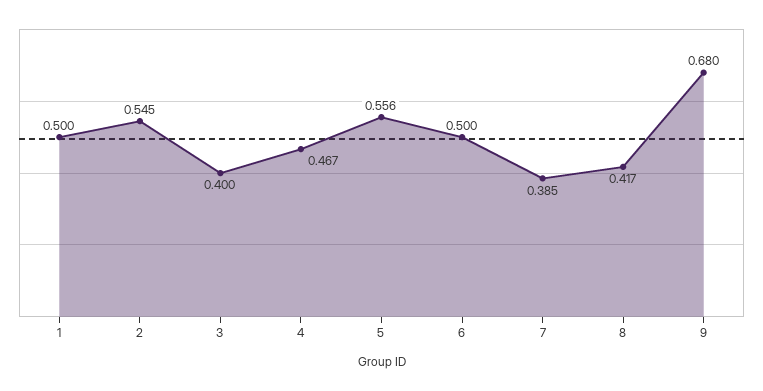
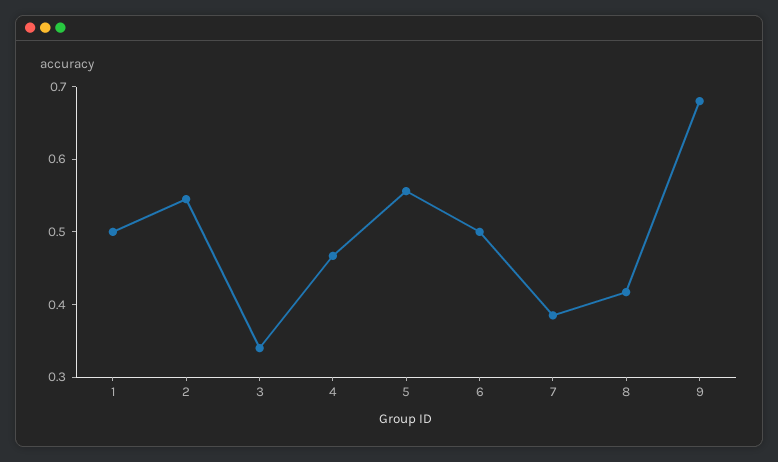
3: 0.4 -> 0.34

